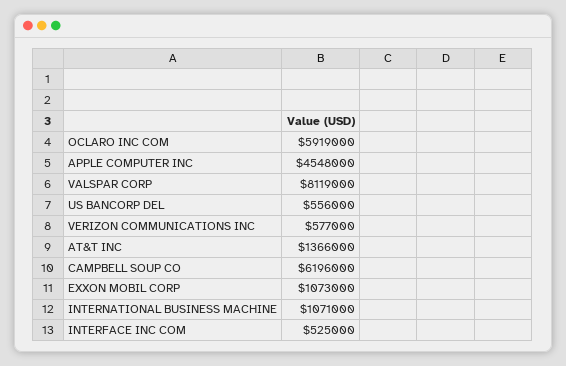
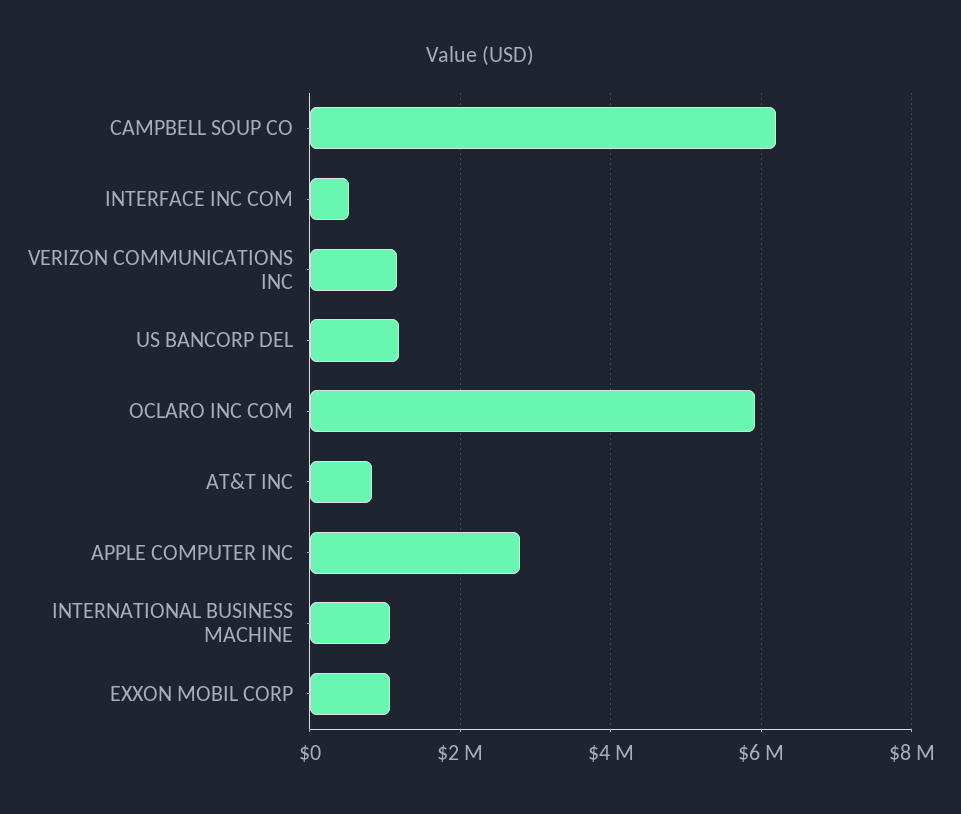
APPLE COMPUTER INC: 4548000 -> 2800000
VALSPAR CORP: 8119000 -> none
US BANCORP DEL: 556000 -> 1200000
VERIZON COMMUNICATIONS INC: 577000 -> 1200000
AT&T INC: 1366000 -> 800000

